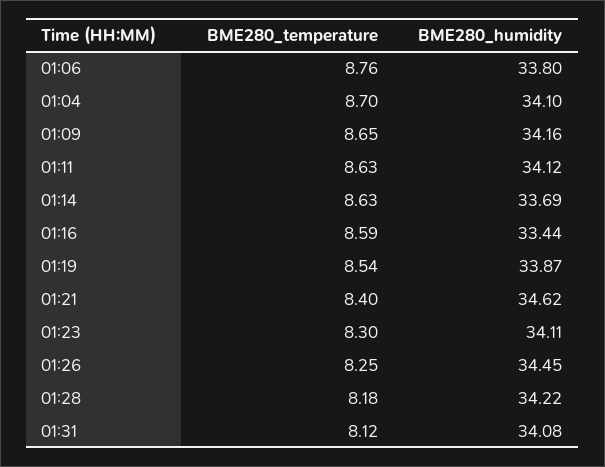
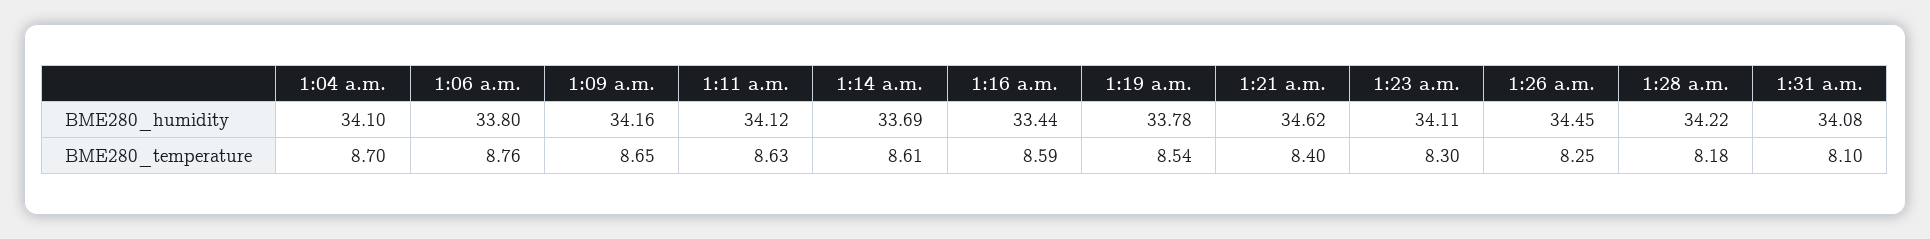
BME280_temperature, 01:14: 8.63 -> 8.61
BME280_humidity, 01:19: 33.87 -> 33.78
BME280_temperature, 01:31: 8.12 -> 8.1

